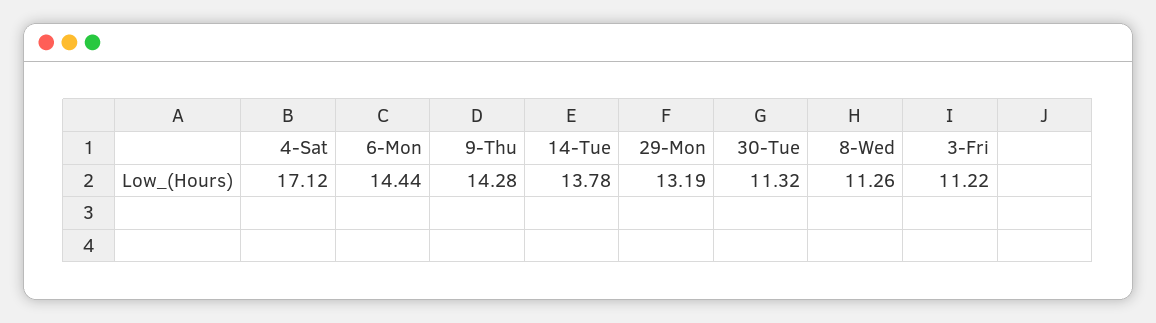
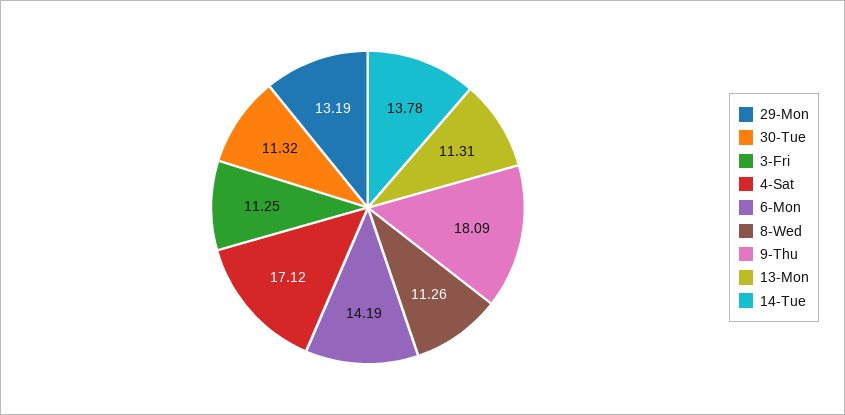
6-Mon: 14.44 -> 14.19
9-Thu: 14.28 -> 18.09
3-Fri: 11.22 -> 11.25
13-Mon: none -> 11.31

